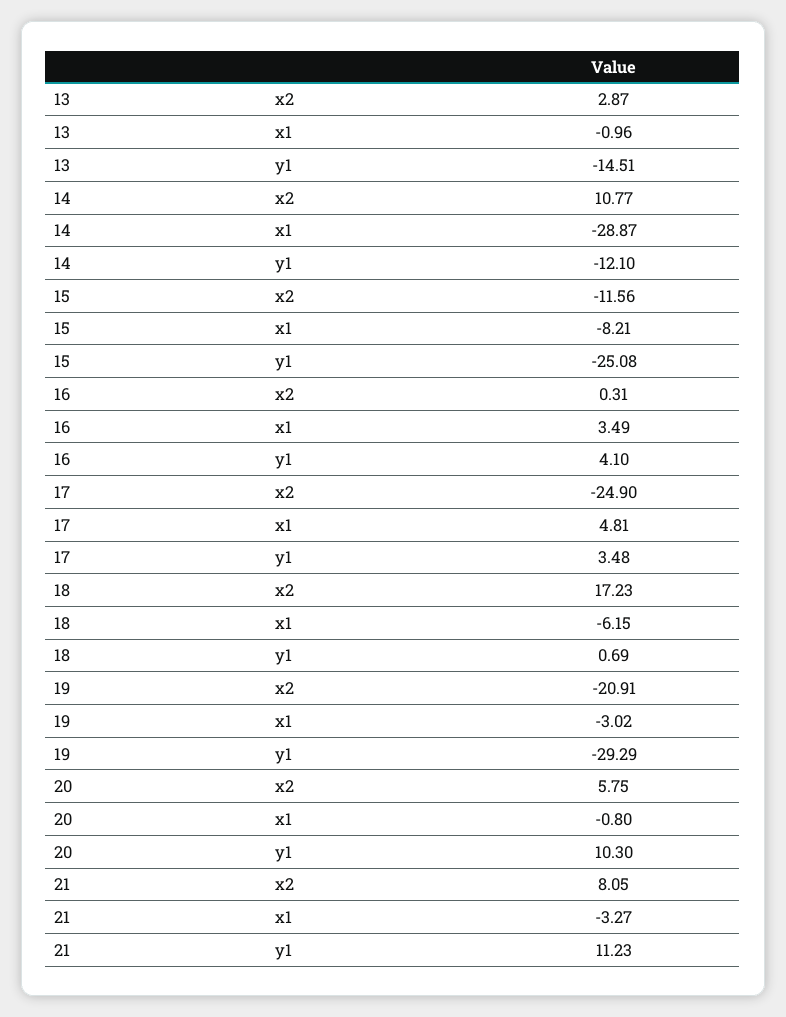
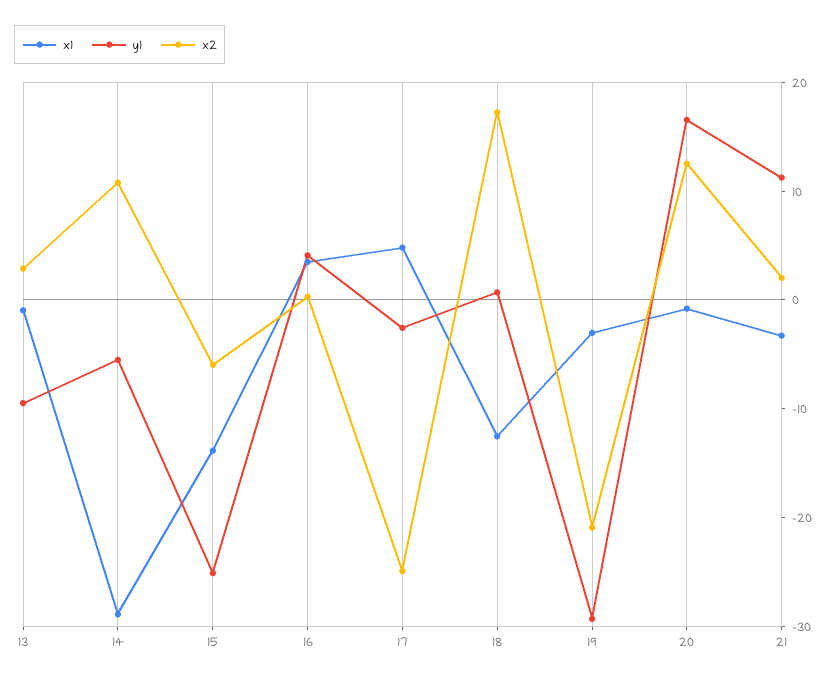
y1, 13: -14.51 -> -10
y1, 14: -12.1 -> -6
x2, 15: -11.56 -> -6
x1, 15: -8.21 -> -14
y1, 17: 3.48 -> -2
x1, 18: -6.15 -> -12
x2, 20: 5.75 -> 12
y1, 20: 10.3 -> 16
x2, 21: 8.05 -> 2

